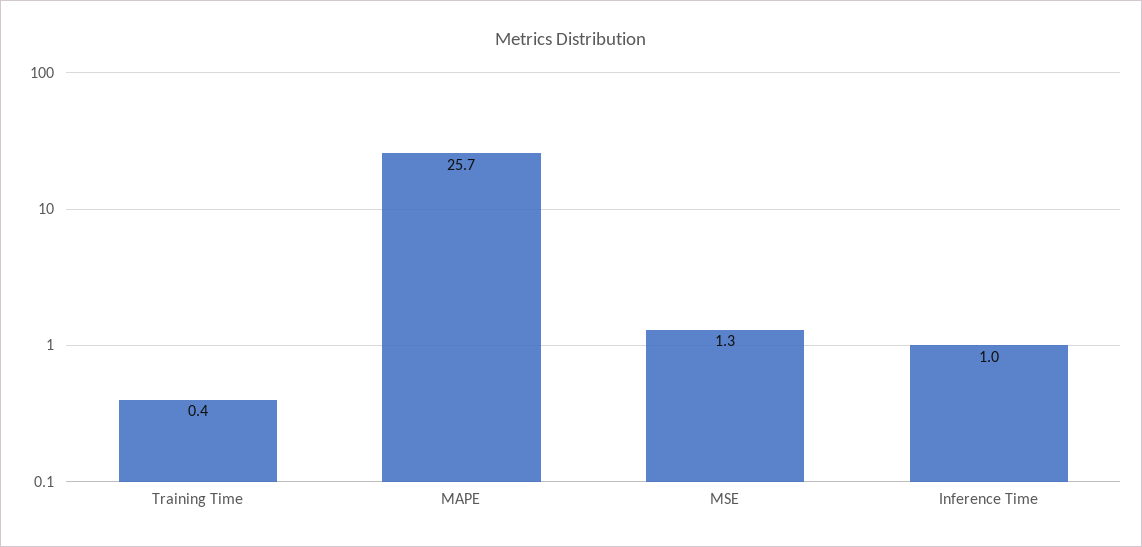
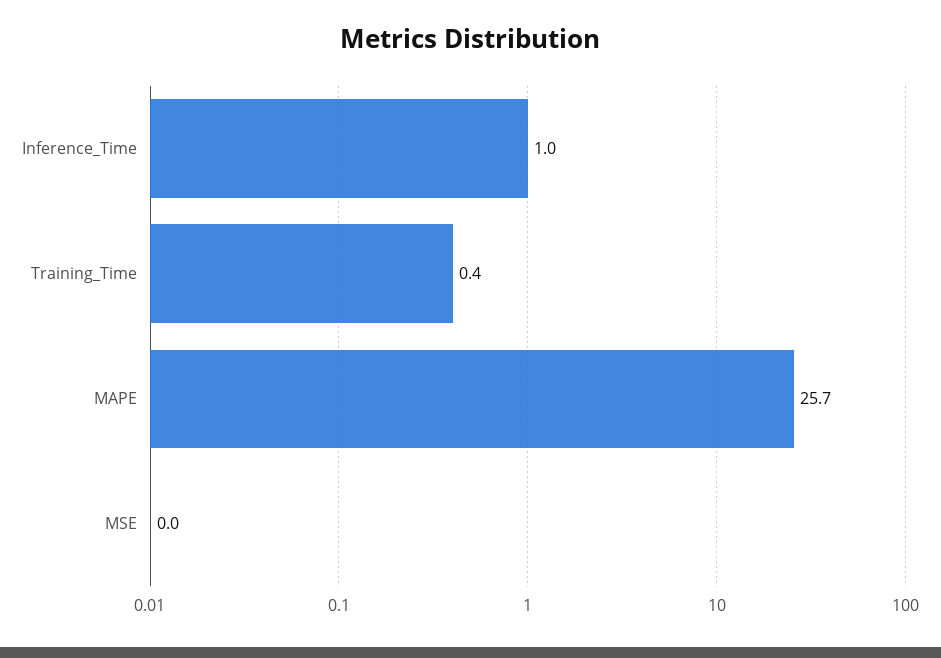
MSE: 1.3 -> 0

